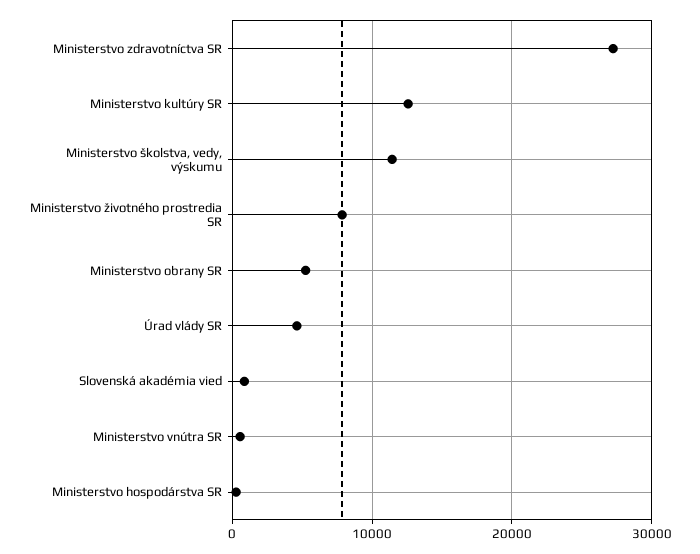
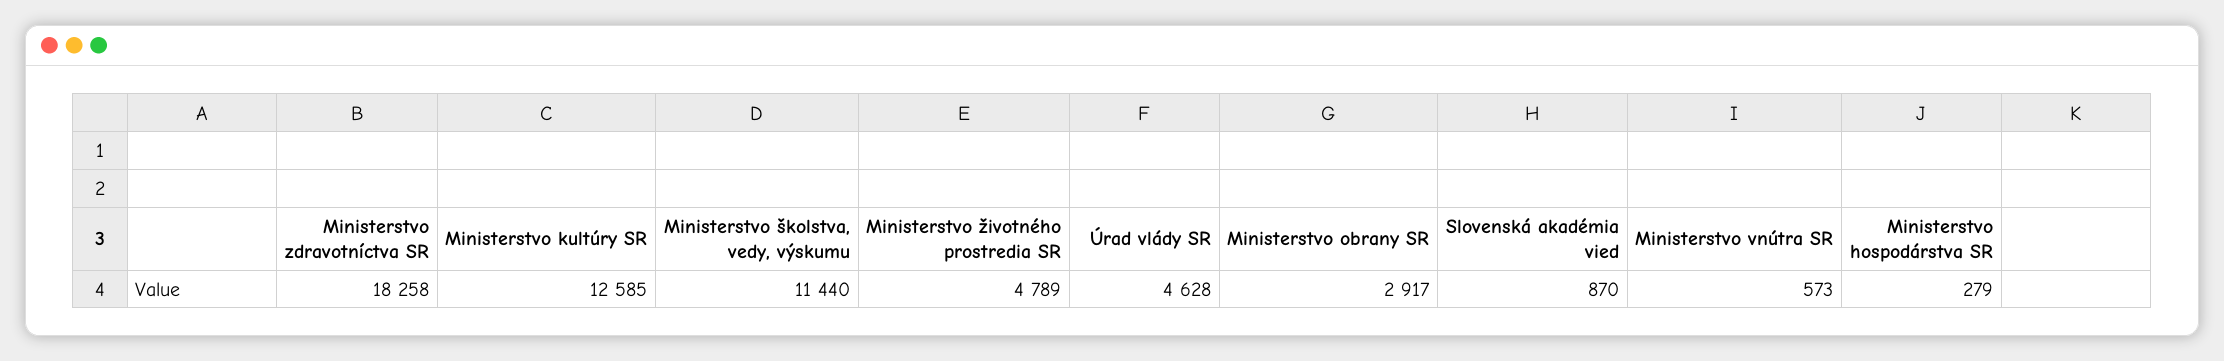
Ministerstvo zdravotníctva SR: 27000 -> 18258
Ministerstvo životného prostredia SR: 8000 -> 4789
Ministerstvo obrany SR: 5000 -> 2917

